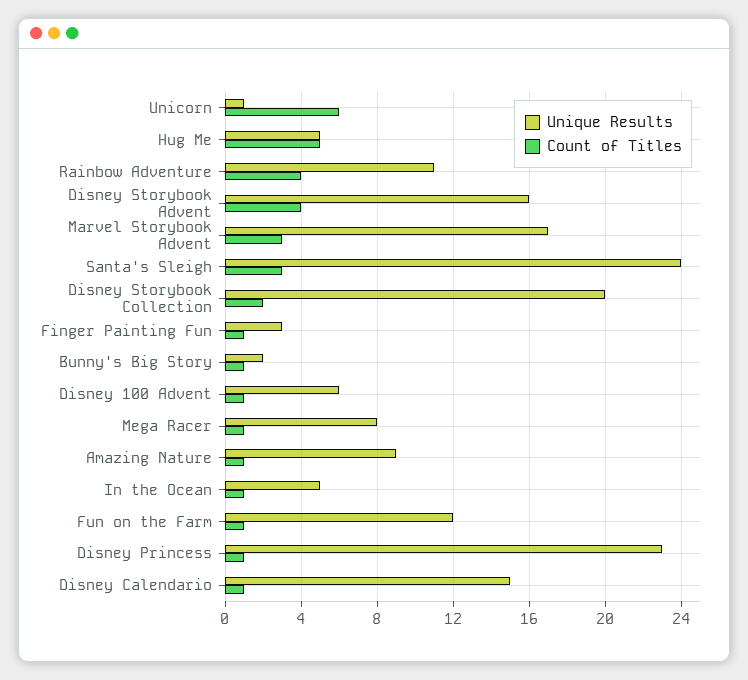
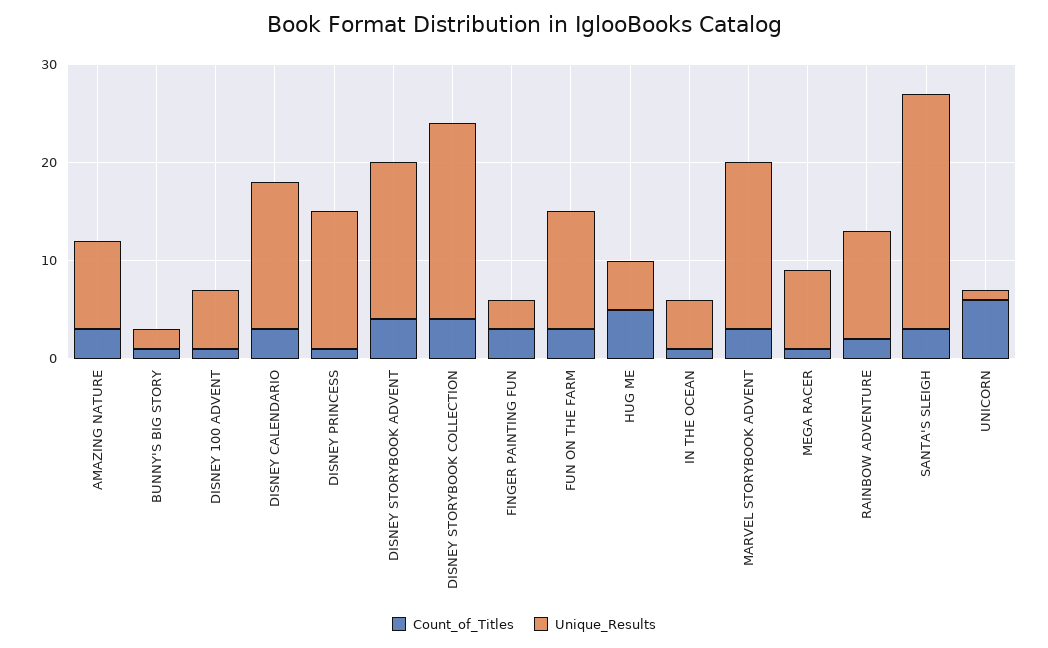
Count of Titles, Rainbow Adventure: 4 -> 2
Count of Titles, Disney Storybook Collection: 2 -> 4
Count of Titles, Finger Painting Fun: 1 -> 3
Count of Titles, Amazing Nature: 1 -> 3
Count of Titles, Fun on the Farm: 1 -> 3
Unique Results, Disney Princess: 23 -> 14
Count of Titles, Disney Calendario: 1 -> 3

